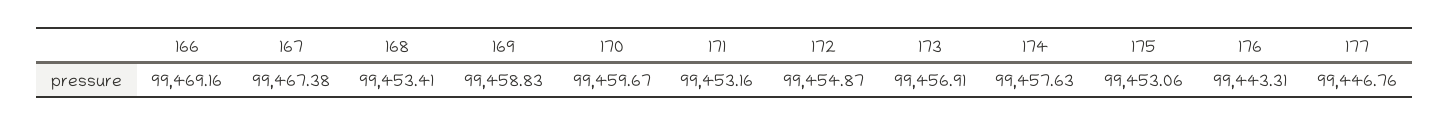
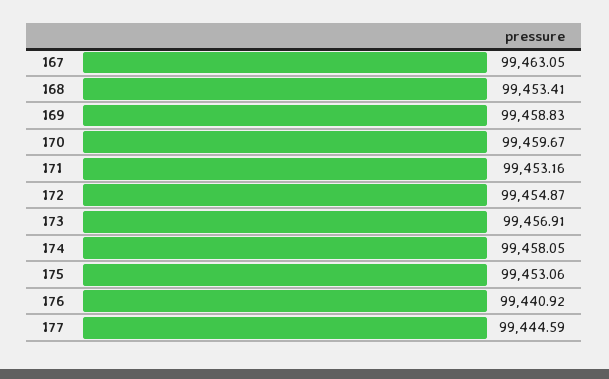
166: 99469.16 -> none
167: 99467.38 -> 99463.05
174: 99457.63 -> 99458.05
176: 99443.31 -> 99440.92
177: 99446.76 -> 99444.59

